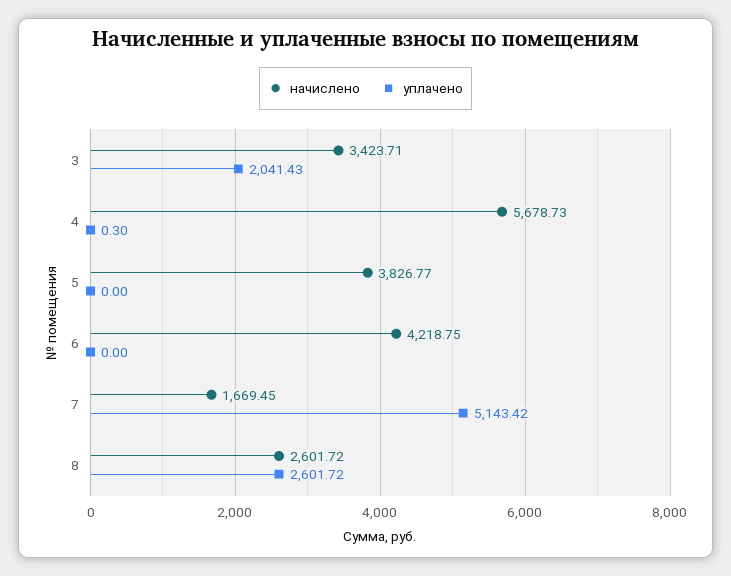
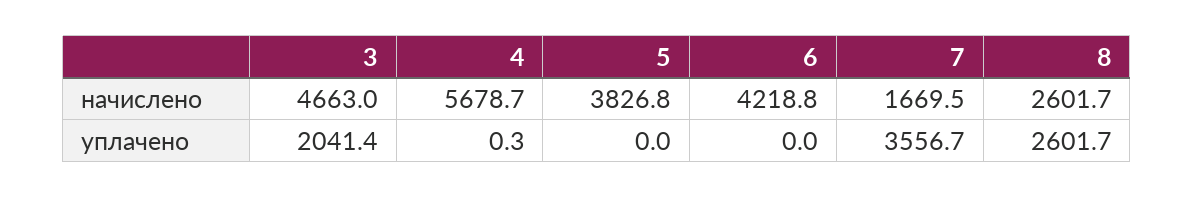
начислено, 3: 3423.71 -> 4663
уплачено, 7: 5143.42 -> 3556.7

